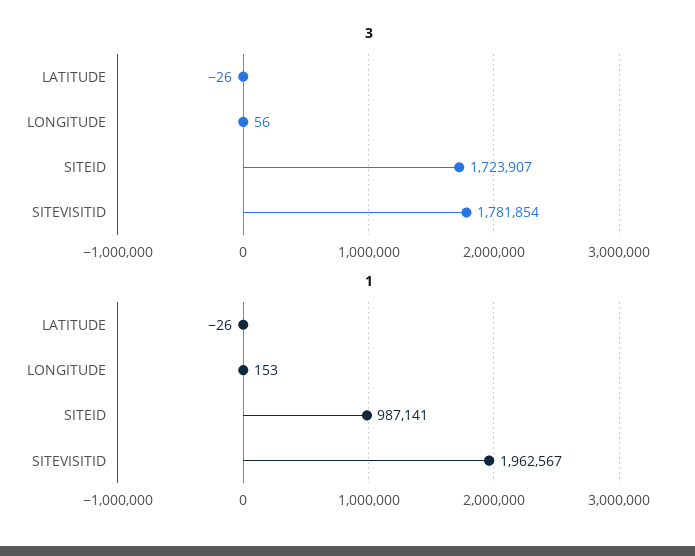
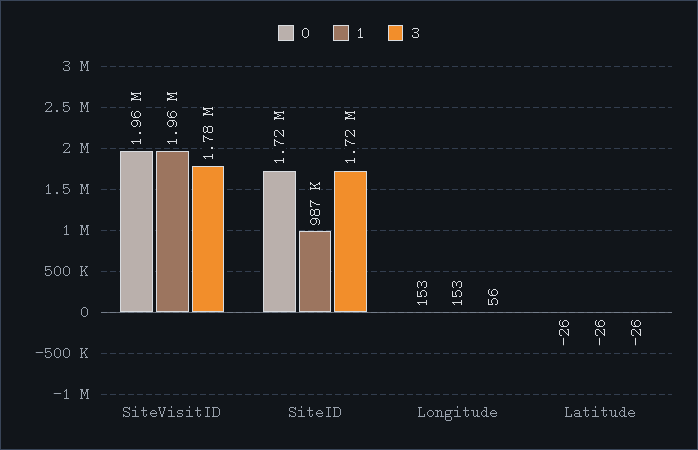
0, SITEVISITID: none -> 1960000
0, SITEID: none -> 1720000
0, LONGITUDE: none -> 153
0, LATITUDE: none -> -26

